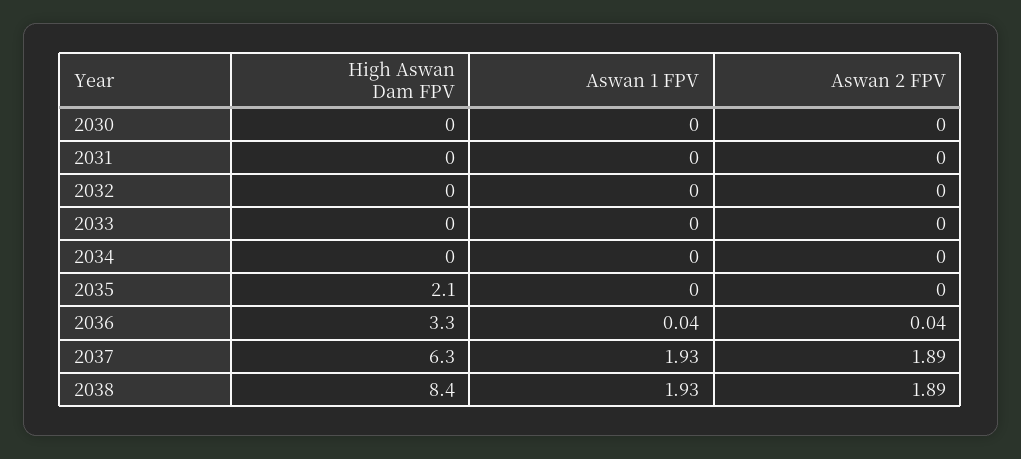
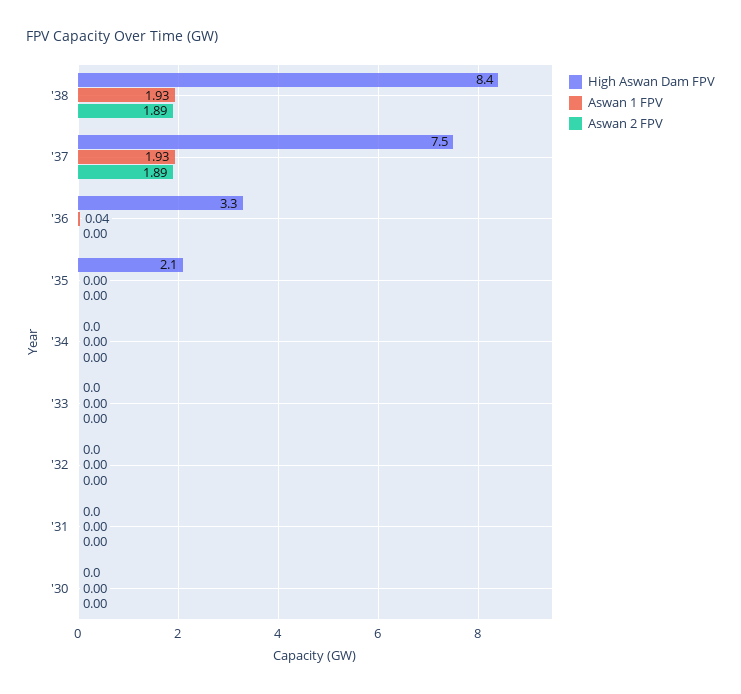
Aswan 2 FPV, 2036: 0.04 -> 0
High Aswan Dam FPV, 2037: 6.3 -> 7.5

